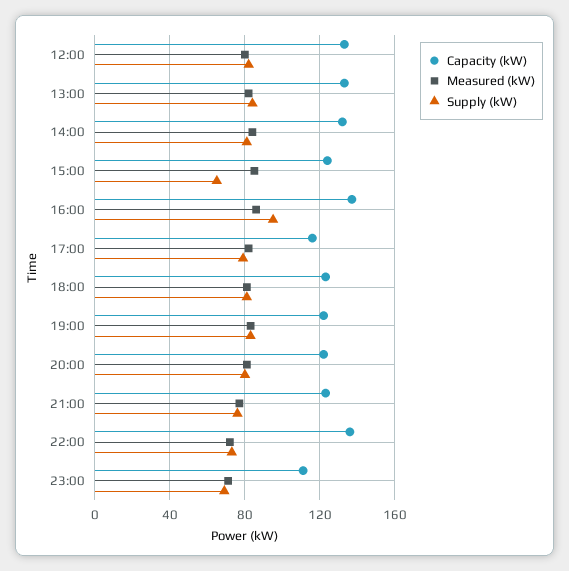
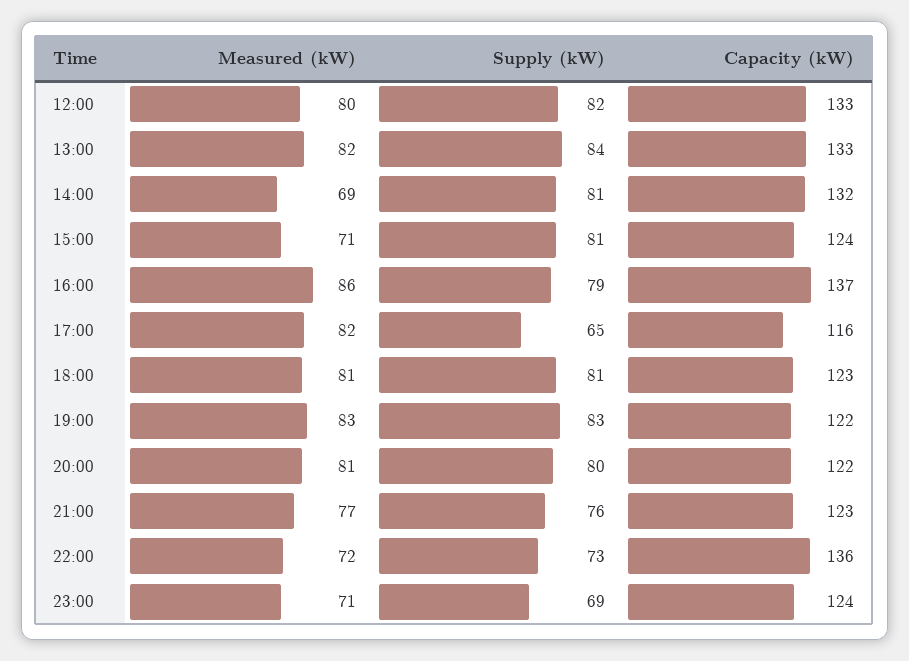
Measured (kW), 14:00: 85 -> 69
Measured (kW), 15:00: 85 -> 71
Supply (kW), 15:00: 65 -> 81
Supply (kW), 16:00: 95 -> 79
Supply (kW), 17:00: 80 -> 65
Capacity (kW), 23:00: 110 -> 124

